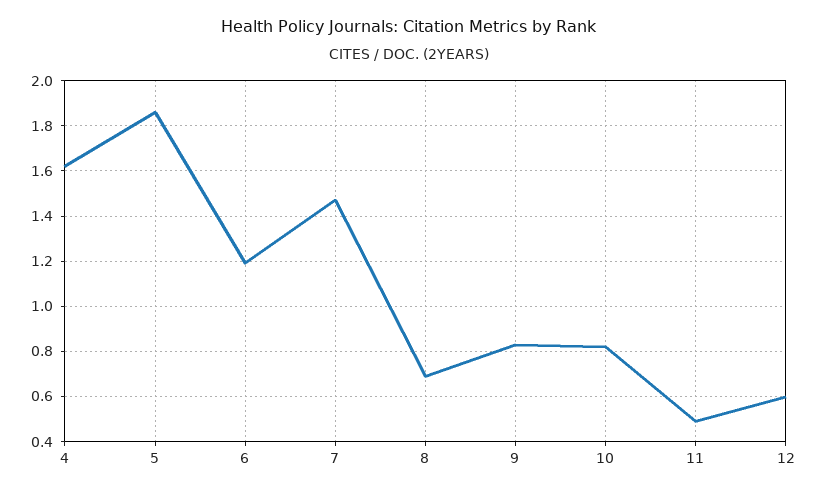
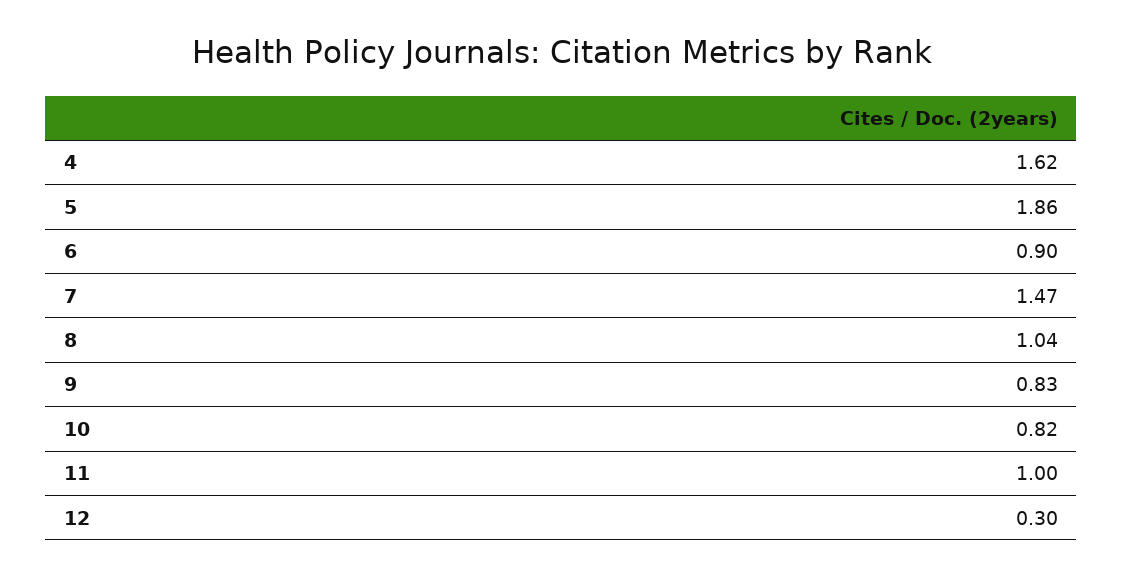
6: 1.2 -> 0.9
8: 0.7 -> 1.04
11: 0.5 -> 1
12: 0.6 -> 0.3

